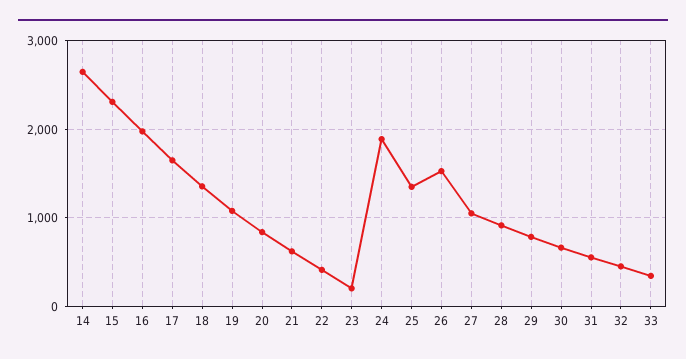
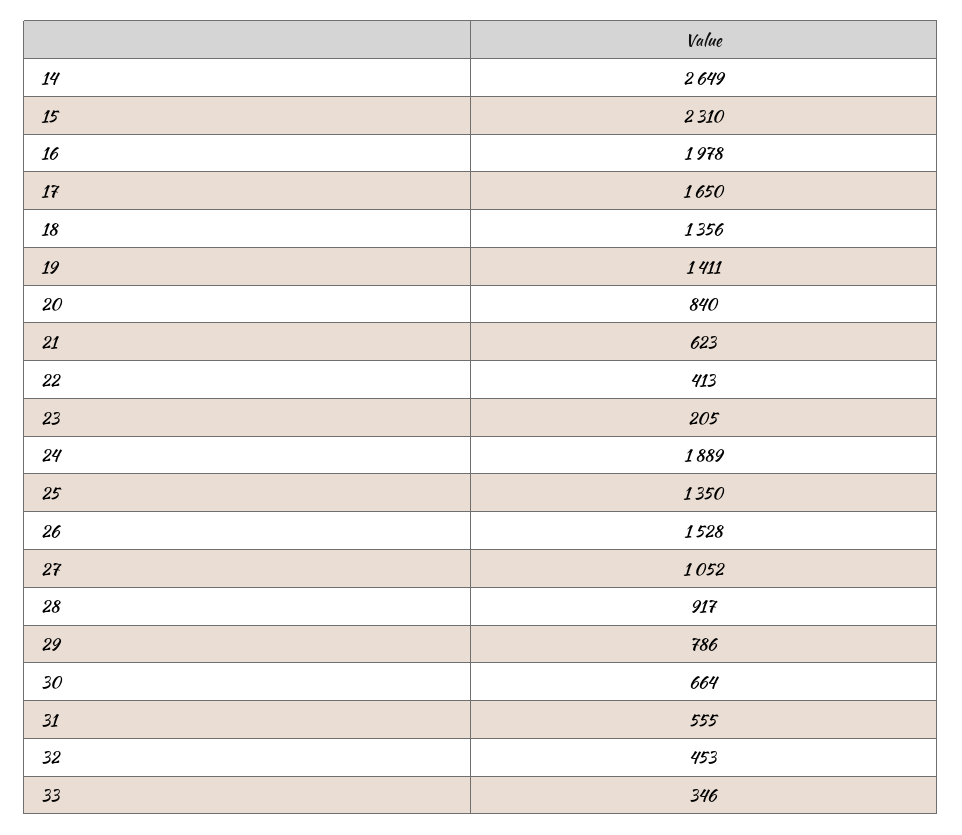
19: 1100 -> 1411

